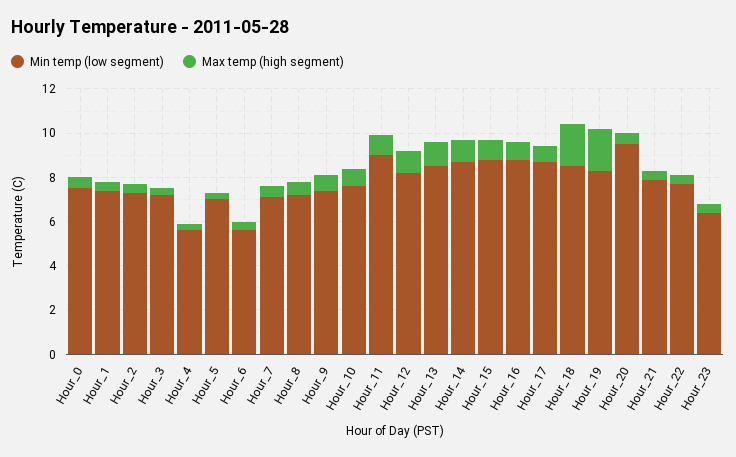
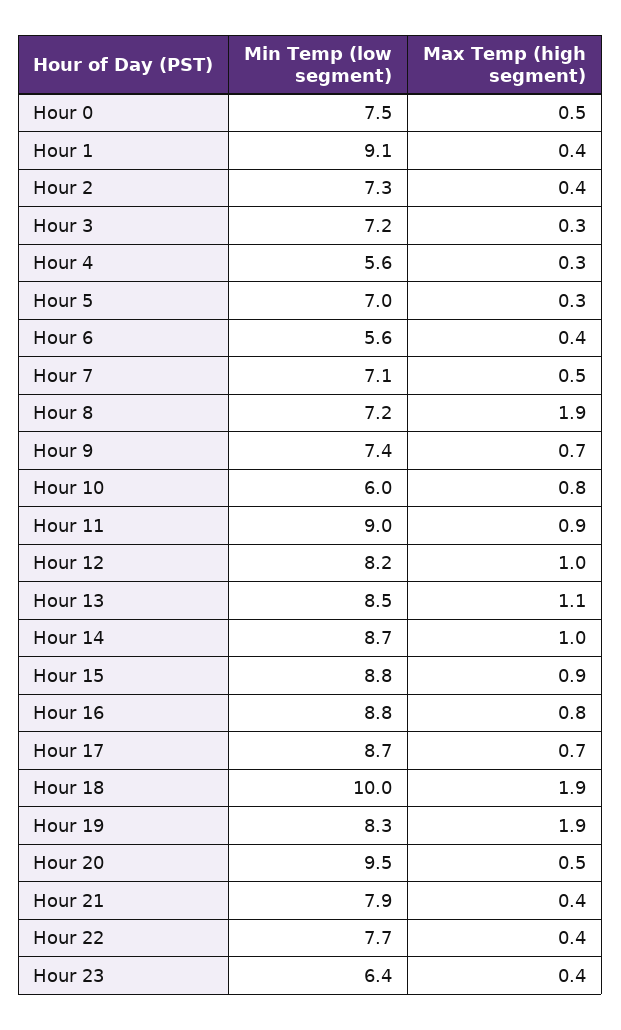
Min temp (low segment), Hour_1: 7.5 -> 9.1
Max temp (high segment), Hour_8: 0.5 -> 1.9
Min temp (low segment), Hour_10: 7.5 -> 6
Min temp (low segment), Hour_18: 8.5 -> 10

